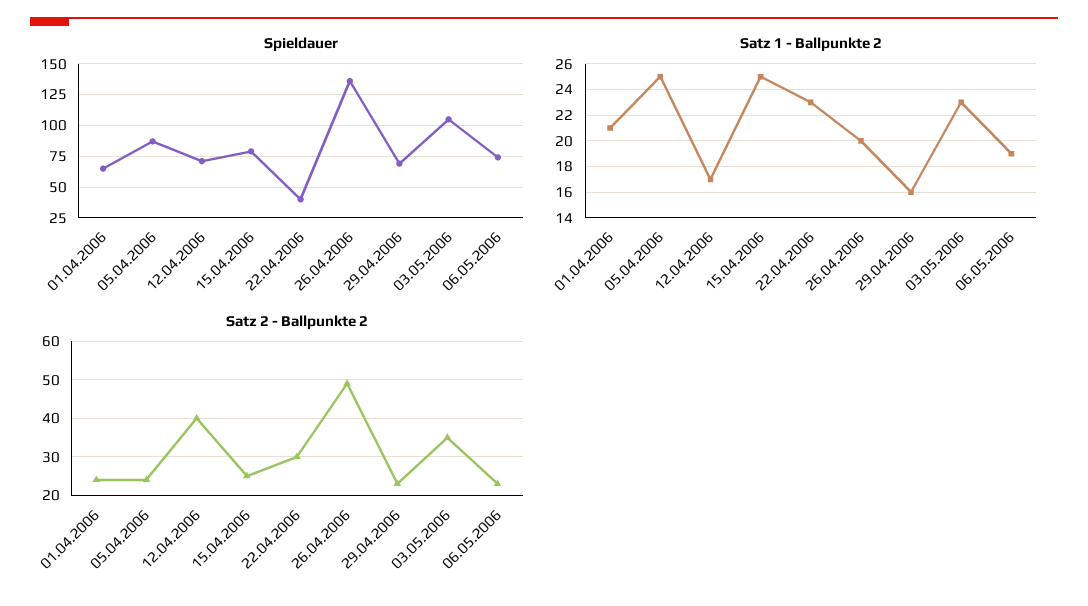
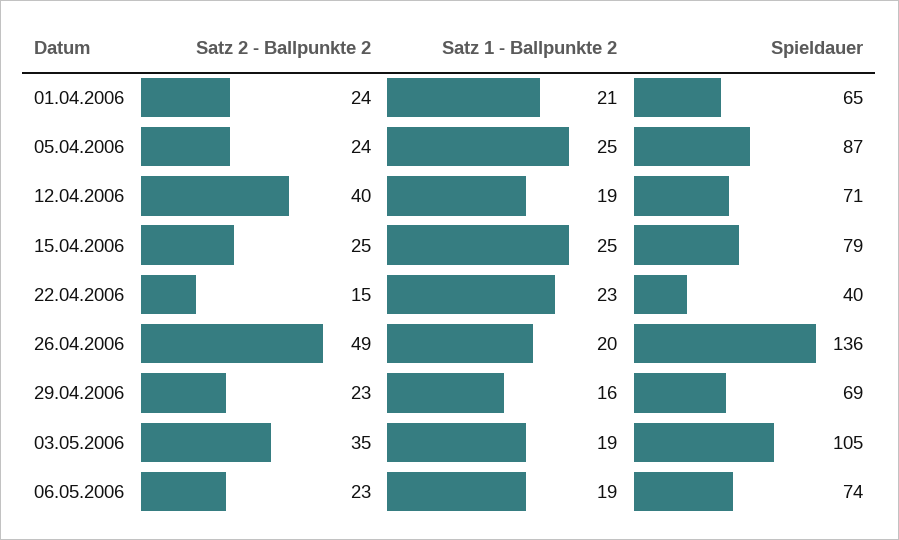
Satz 1 - Ballpunkte 2, 12.04.2006: 17 -> 19
Satz 1 - Ballpunkte 2, 03.05.2006: 23 -> 19
Satz 2 - Ballpunkte 2, 22.04.2006: 30 -> 15

